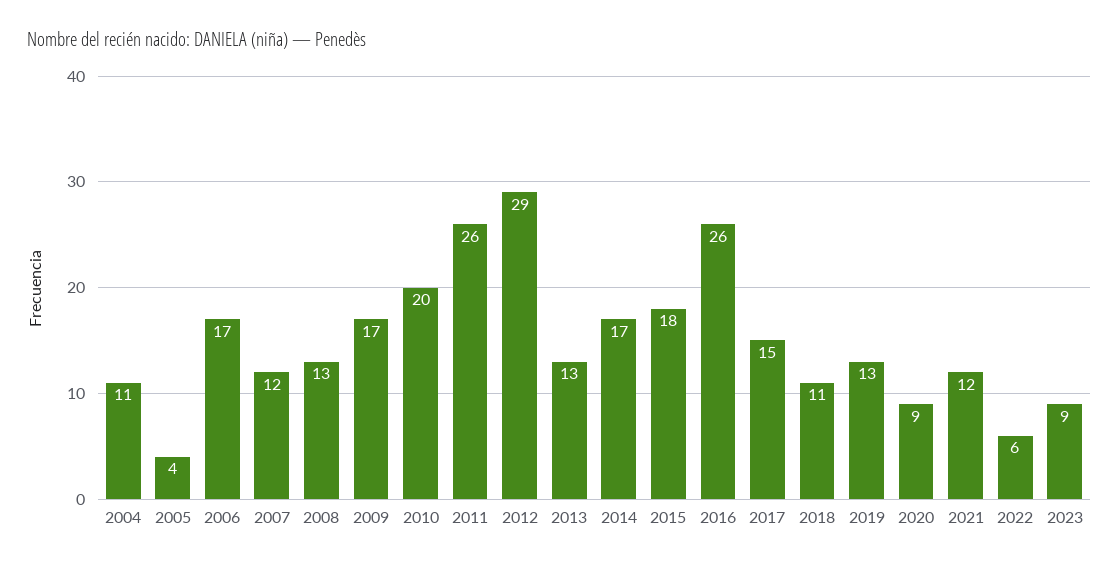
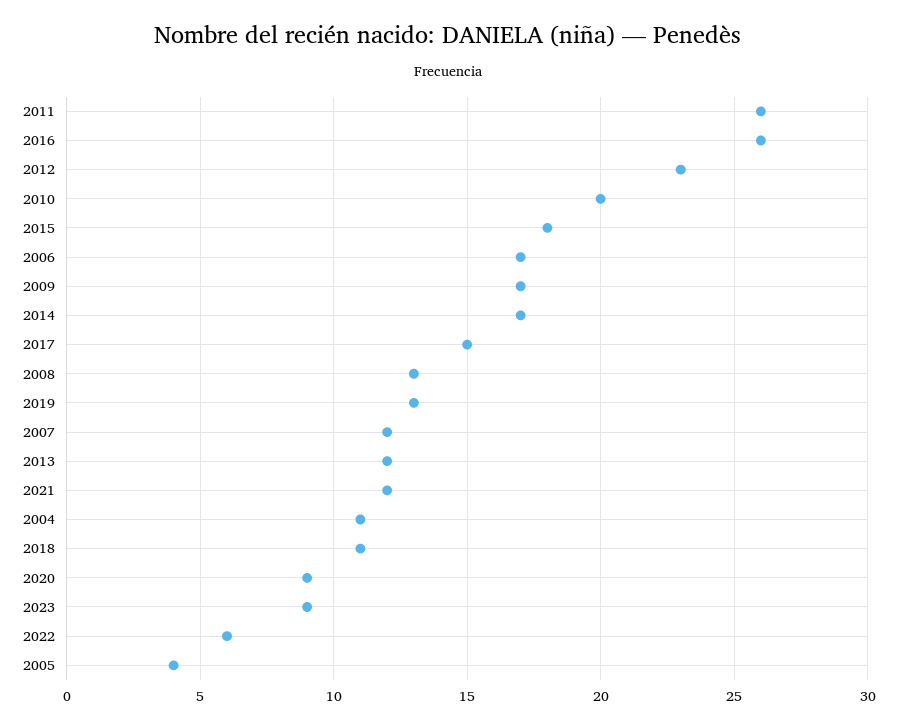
2012: 29 -> 23
2013: 13 -> 12

